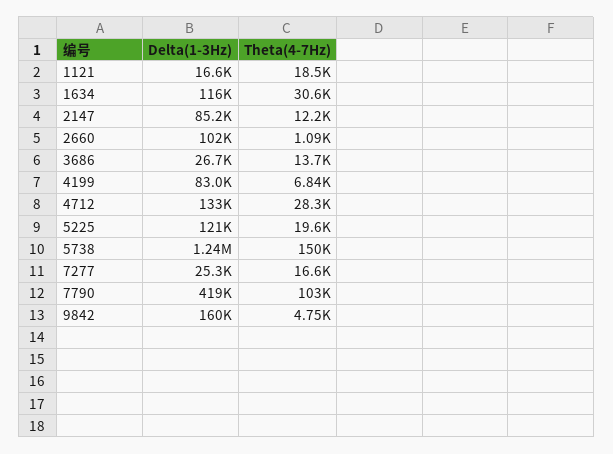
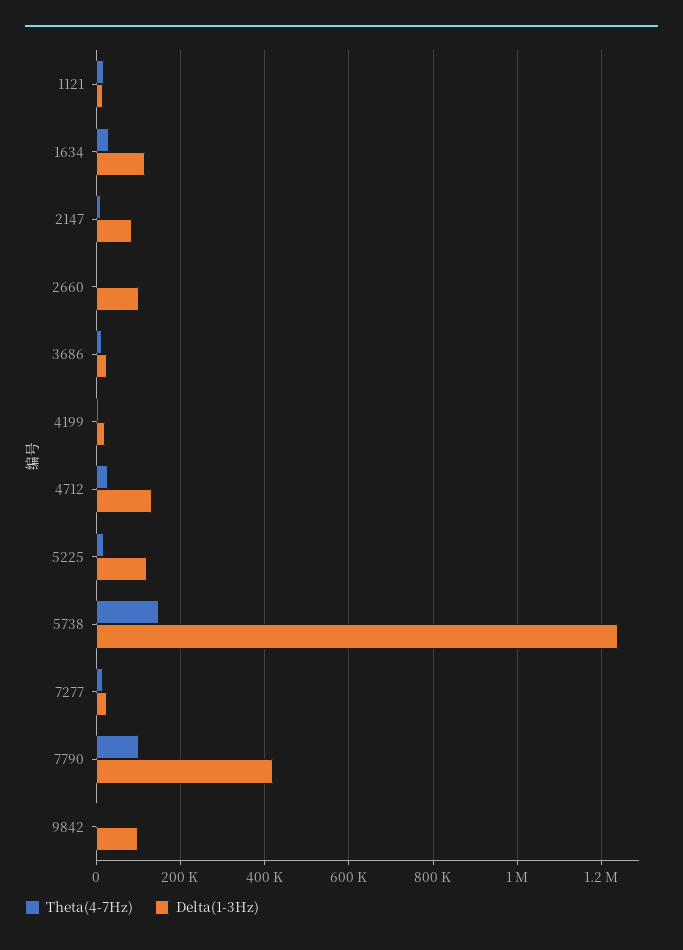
Delta(1-3Hz), 4199: 83000 -> 20000
Delta(1-3Hz), 9842: 160000 -> 100000

